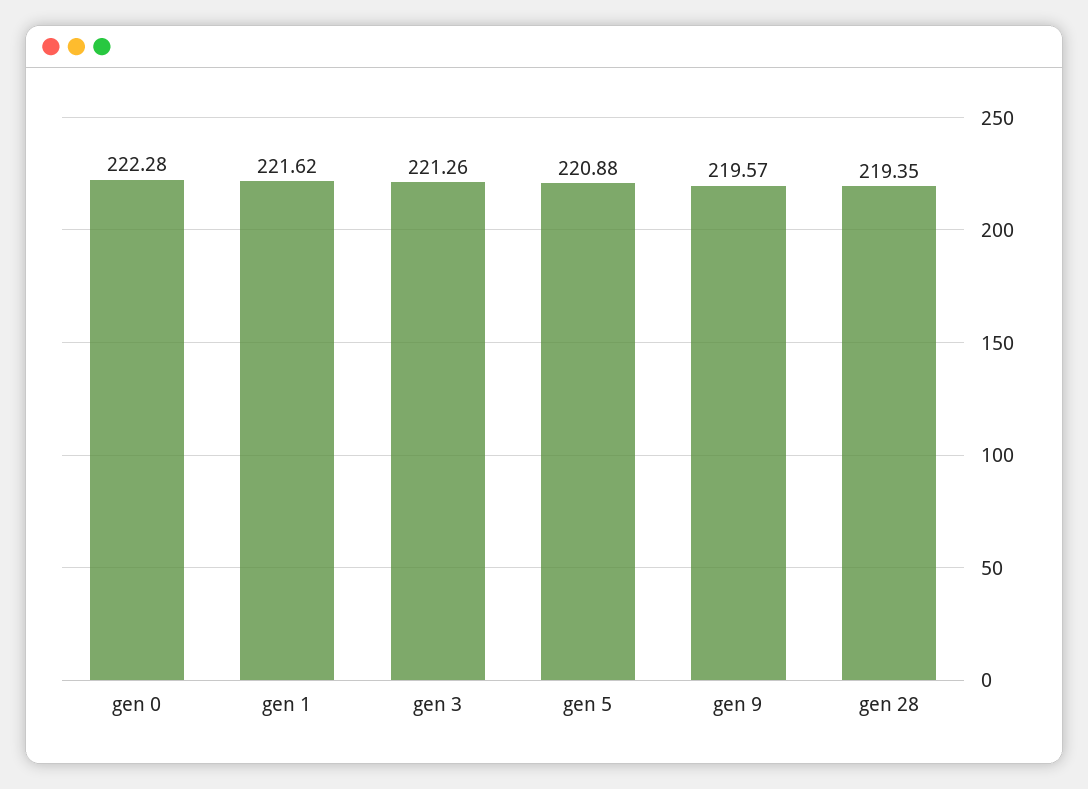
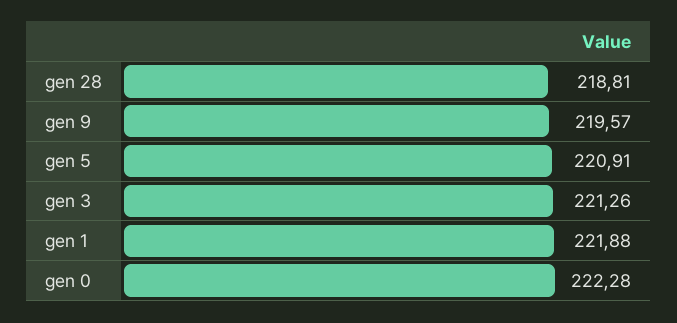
gen 1: 221.62 -> 221.88
gen 5: 220.88 -> 220.91
gen 28: 219.35 -> 218.81

